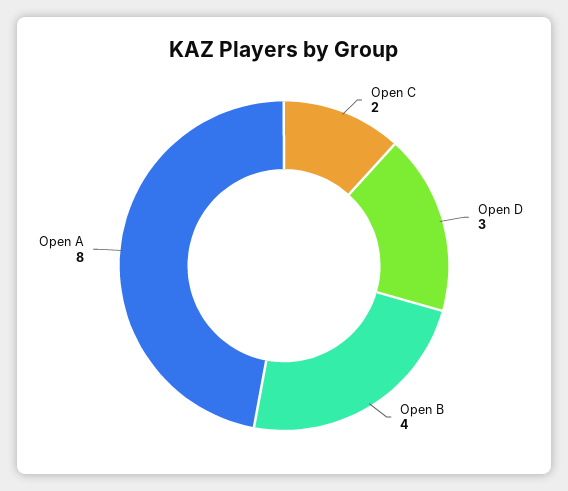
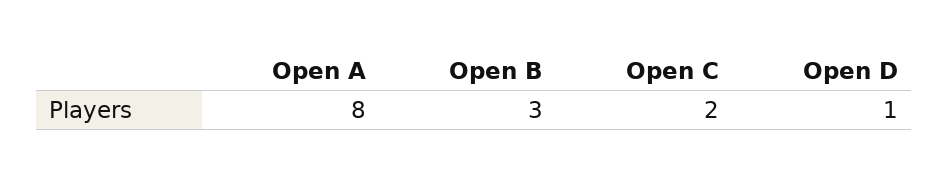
Open D: 3 -> 1
Open B: 4 -> 3

